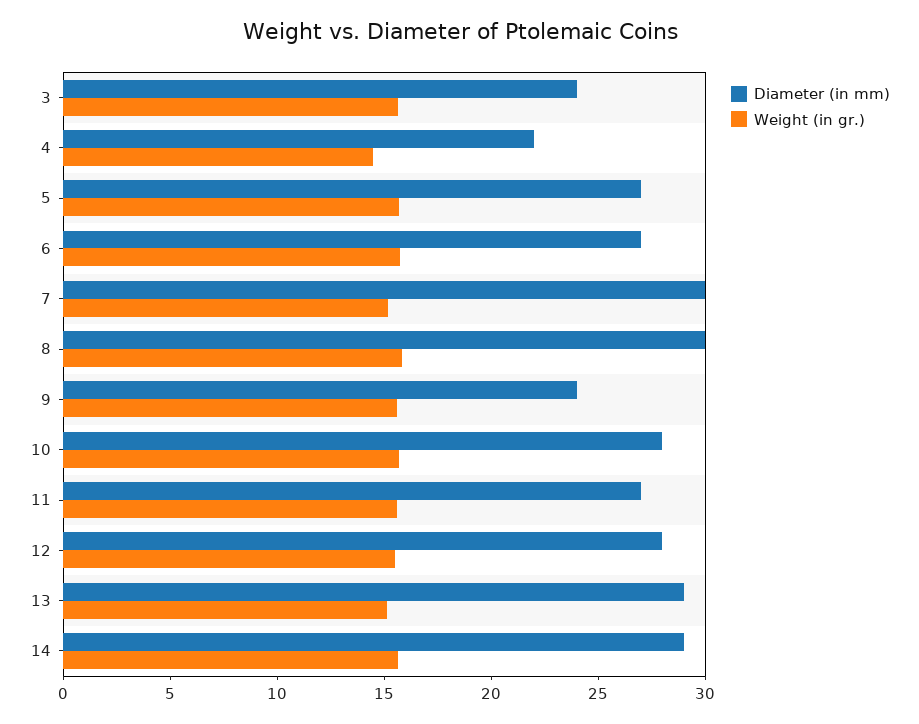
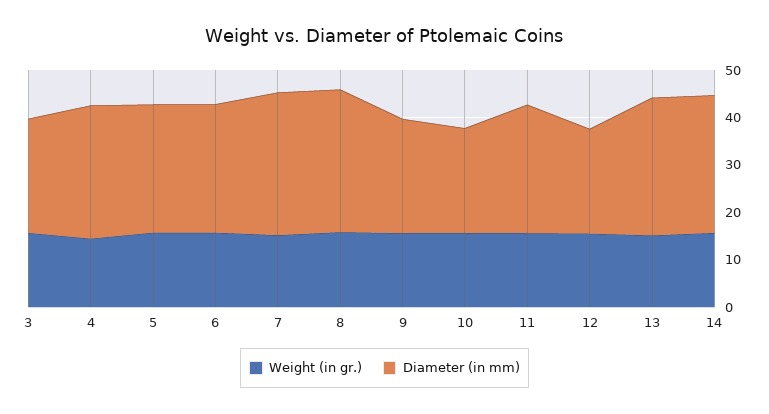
Diameter (in mm), 4: 22 -> 28
Diameter (in mm), 10: 28 -> 22
Diameter (in mm), 12: 28 -> 22

